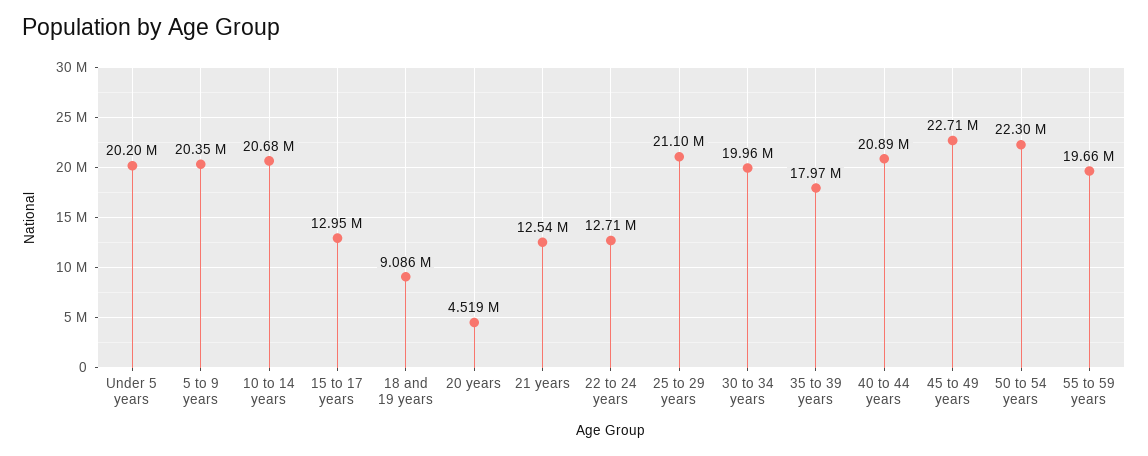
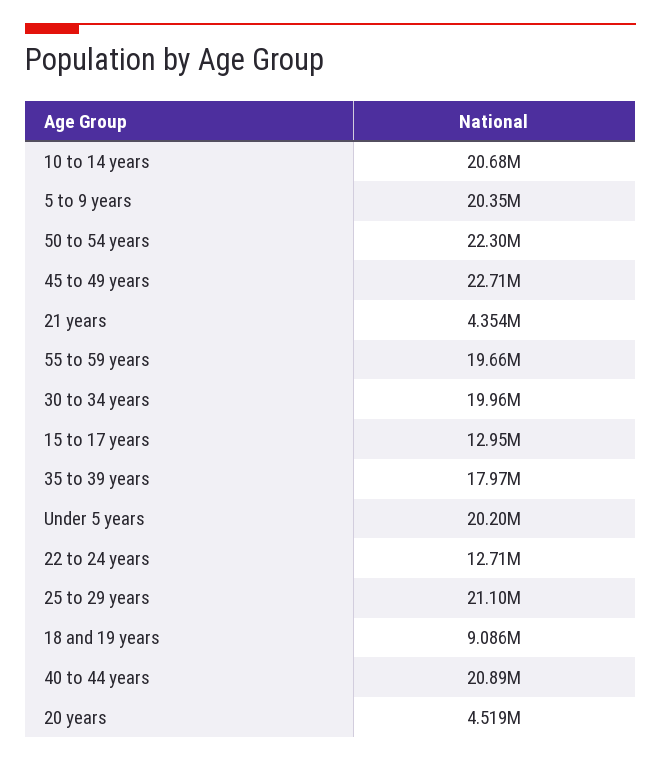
21 years: 12540000 -> 4354000

